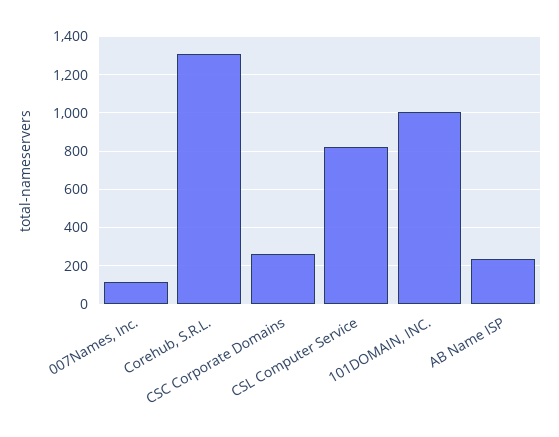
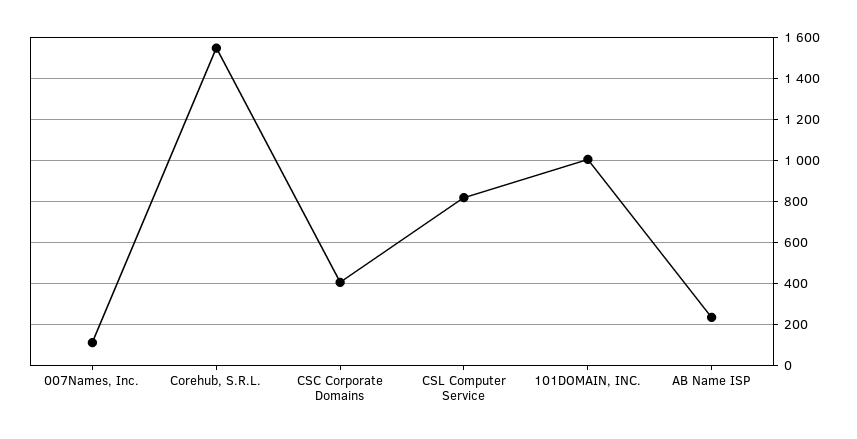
Corehub, S.R.L.: 1300 -> 1550
CSC Corporate Domains: 250 -> 400

